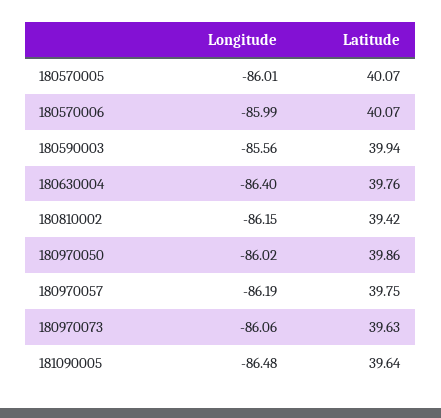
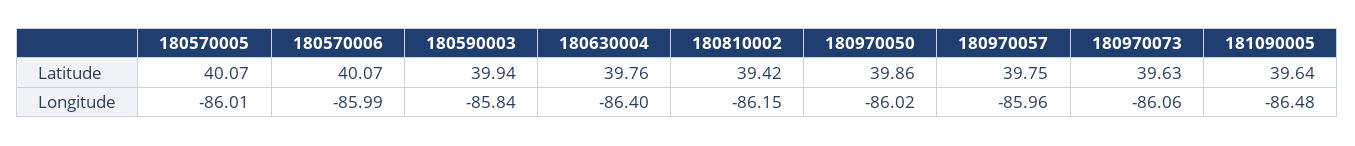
Longitude, 180590003: -85.56 -> -85.84
Longitude, 180970057: -86.19 -> -85.96

